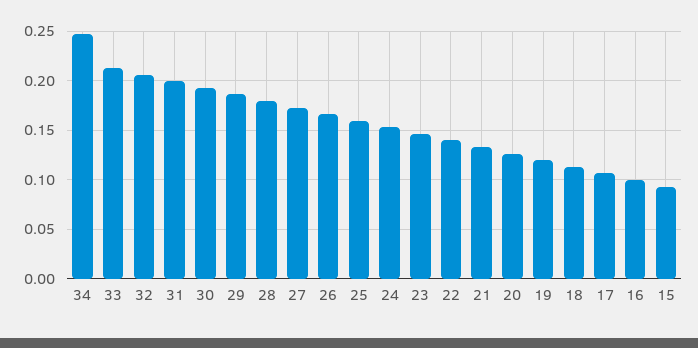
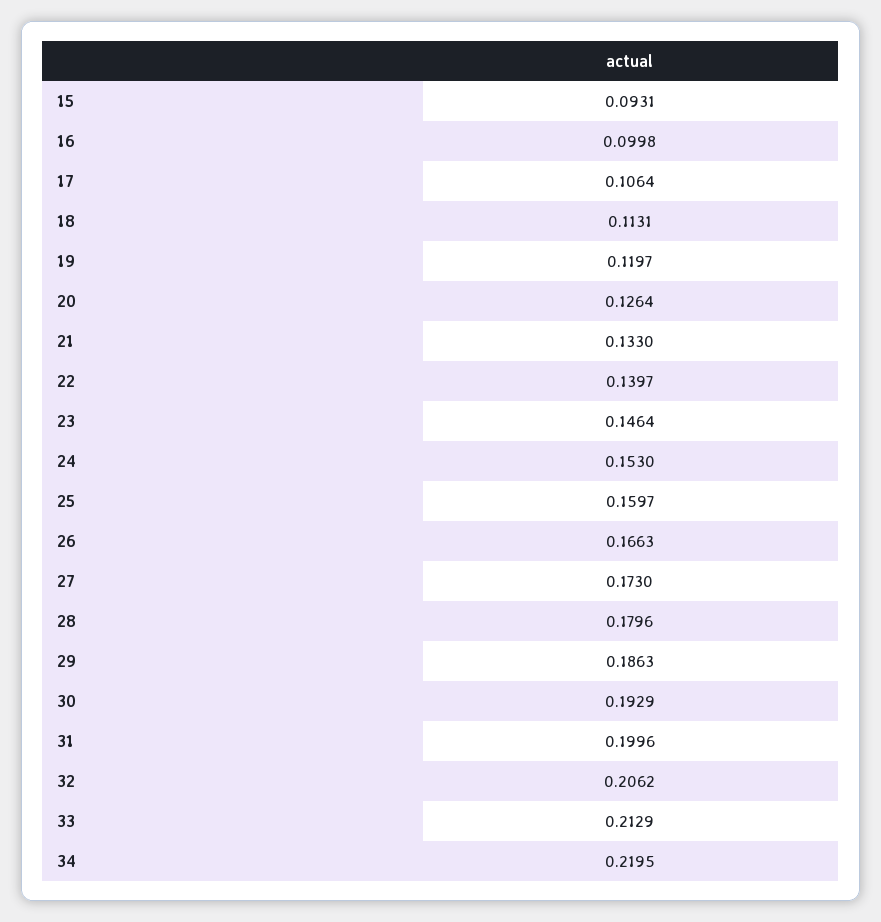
34: 0.25 -> 0.2195

